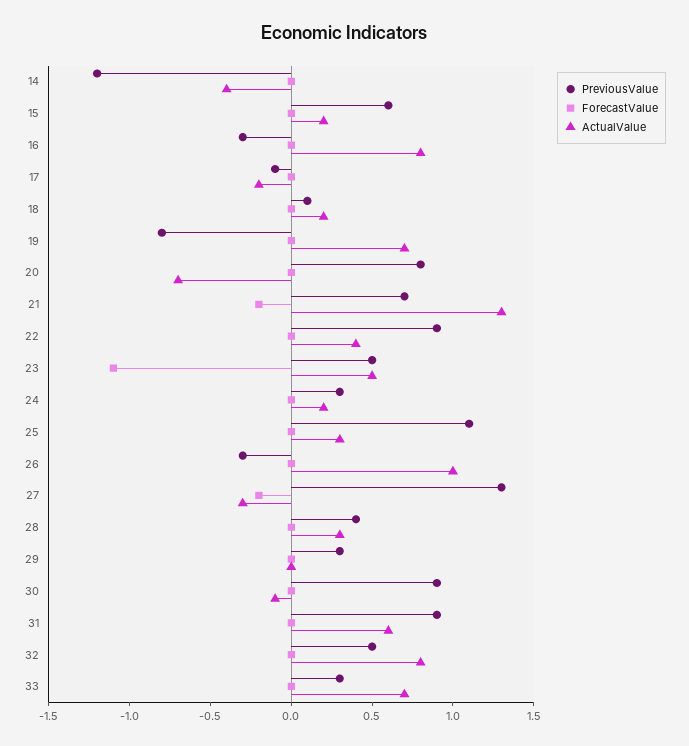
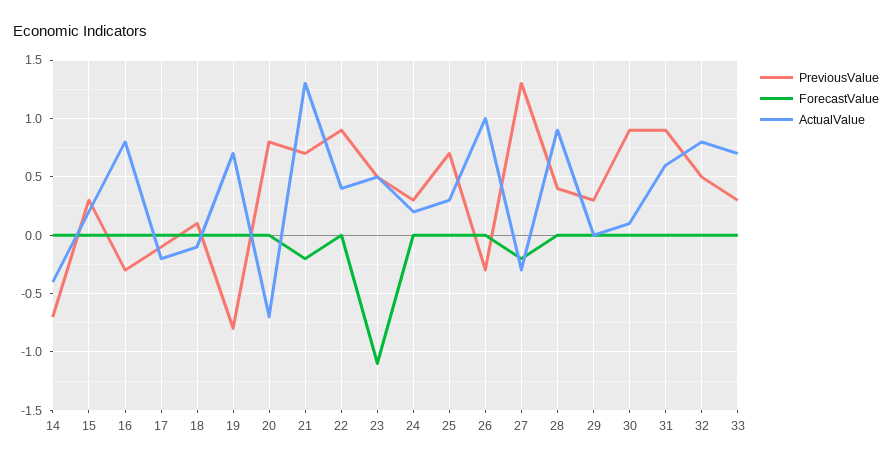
PreviousValue, 14: -1.2 -> -0.7
PreviousValue, 15: 0.6 -> 0.3
ActualValue, 18: 0.2 -> -0.1
PreviousValue, 25: 1.1 -> 0.7
ActualValue, 28: 0.3 -> 0.9
ActualValue, 30: -0.1 -> 0.1

